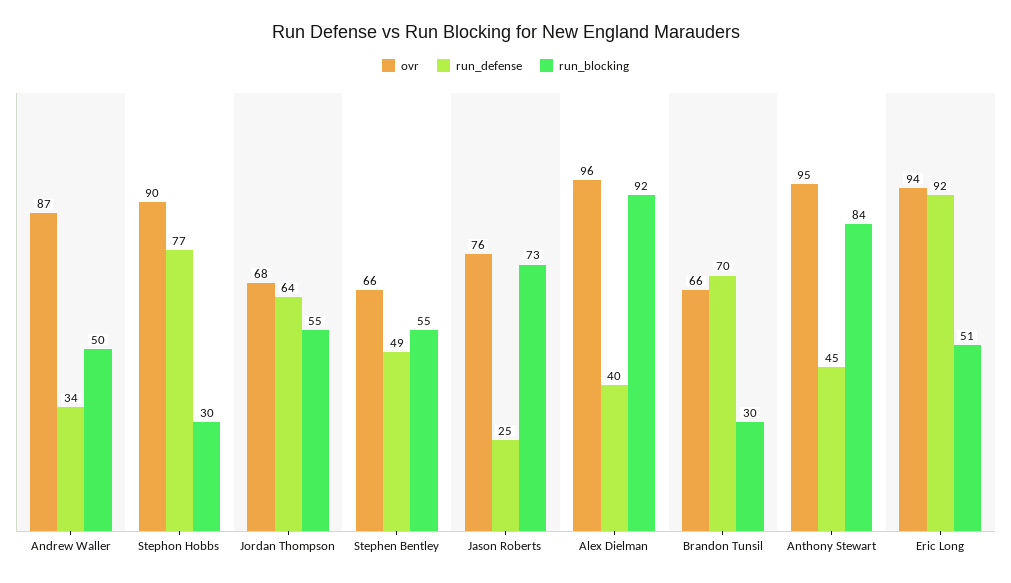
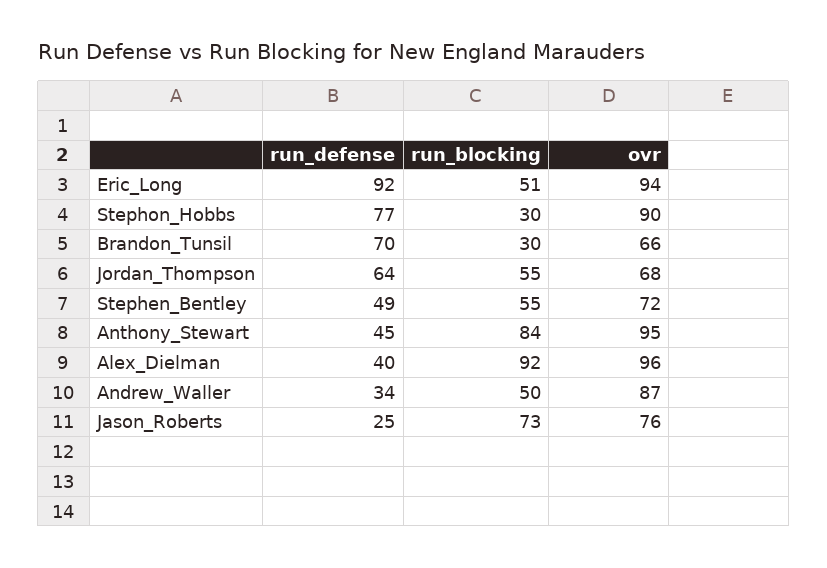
ovr, Stephen Bentley: 66 -> 72

